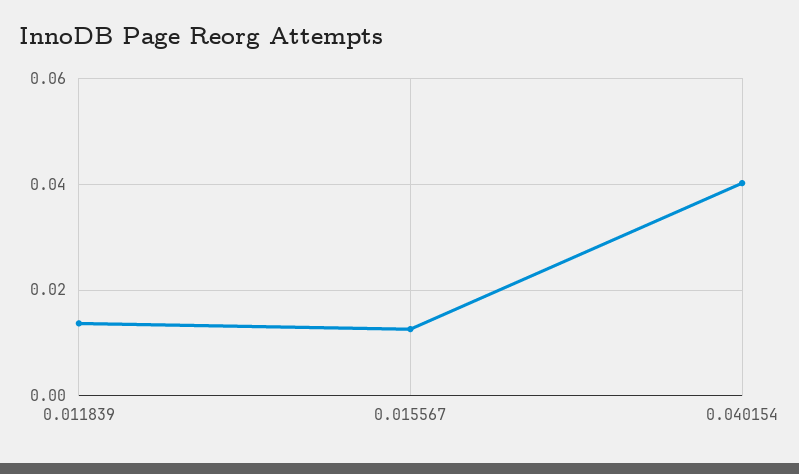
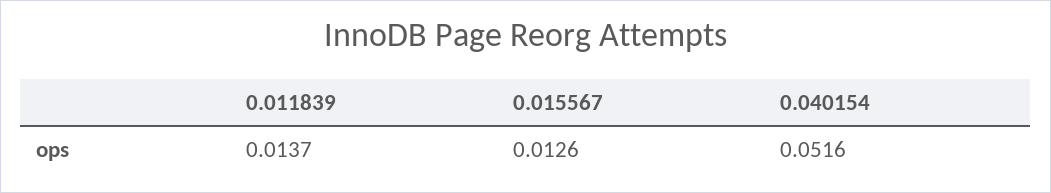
0.040154: 0.04 -> 0.0516

